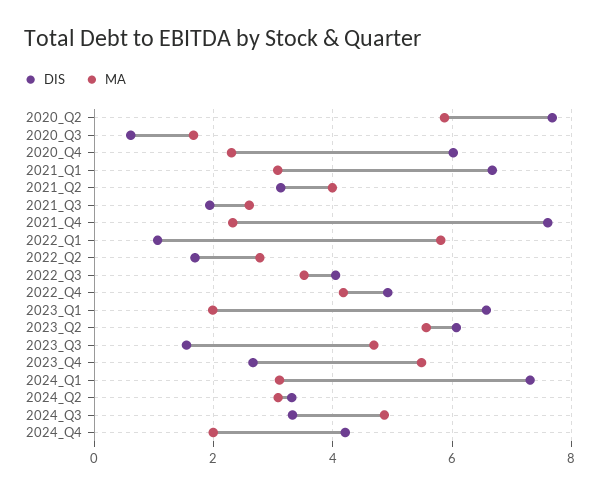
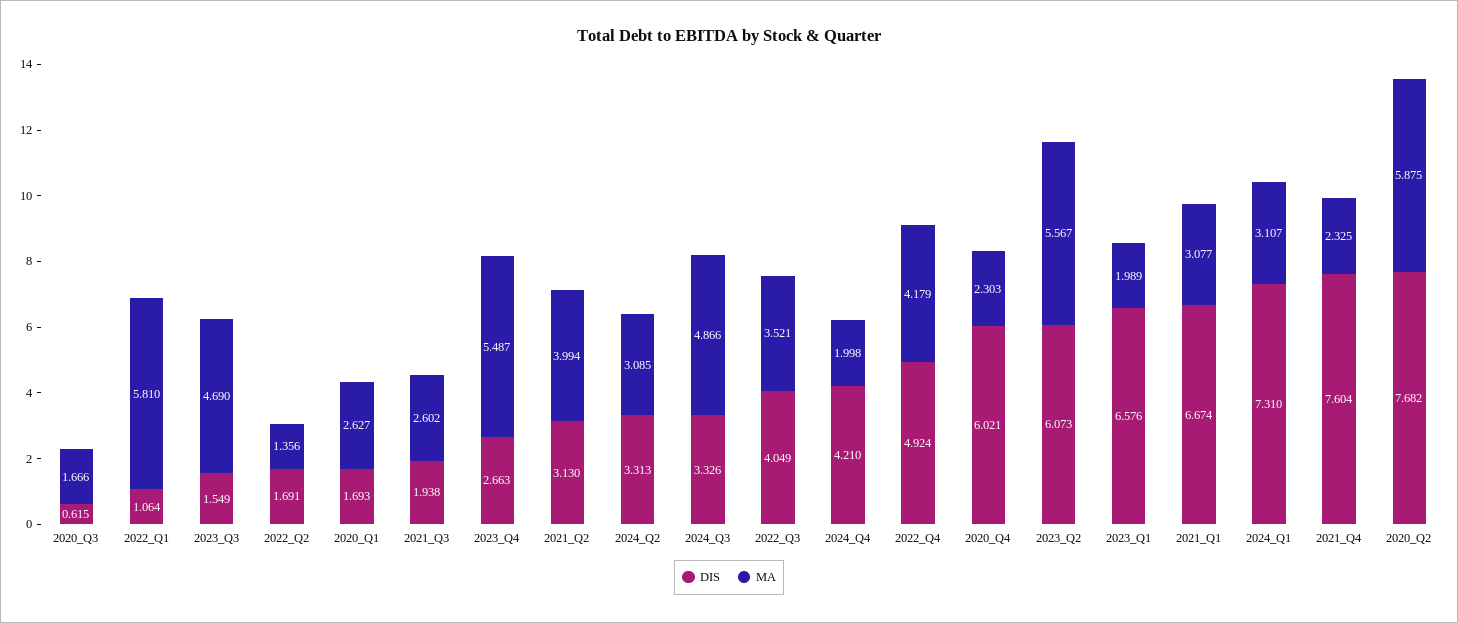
MA, 2022_Q2: 2.8 -> 1.356
DIS, 2020_Q1: none -> 1.693
MA, 2020_Q1: none -> 2.627

